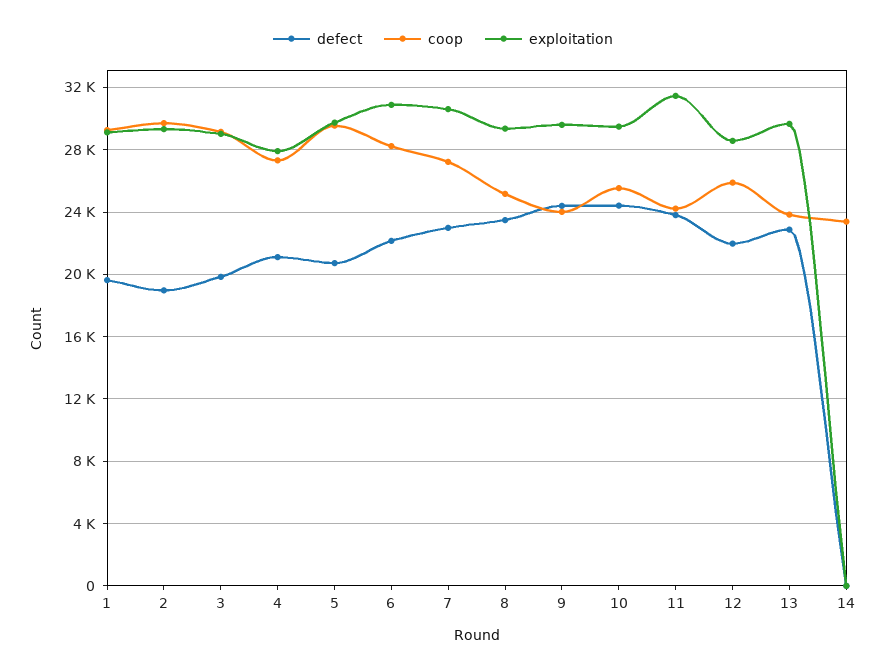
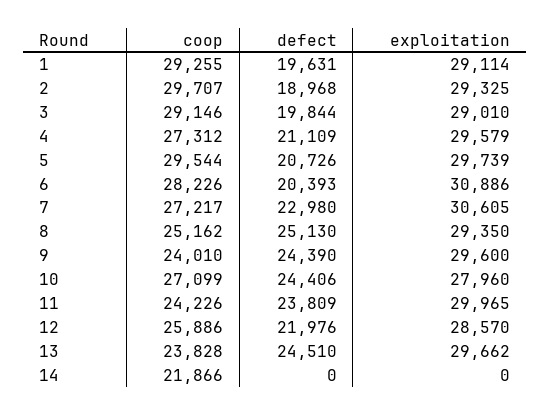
exploitation, 4: 28000 -> 29579
defect, 6: 22000 -> 20393
defect, 8: 23500 -> 25130
coop, 10: 25500 -> 27099
exploitation, 10: 29500 -> 27960
exploitation, 11: 31500 -> 29965
defect, 13: 23000 -> 24510
coop, 14: 23500 -> 21866

